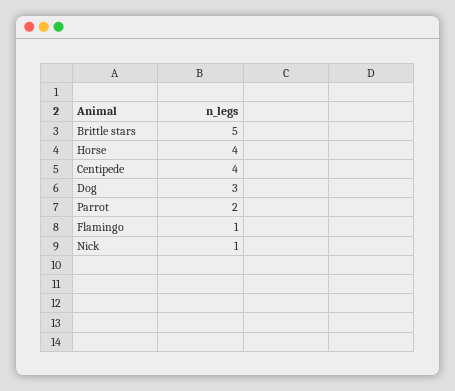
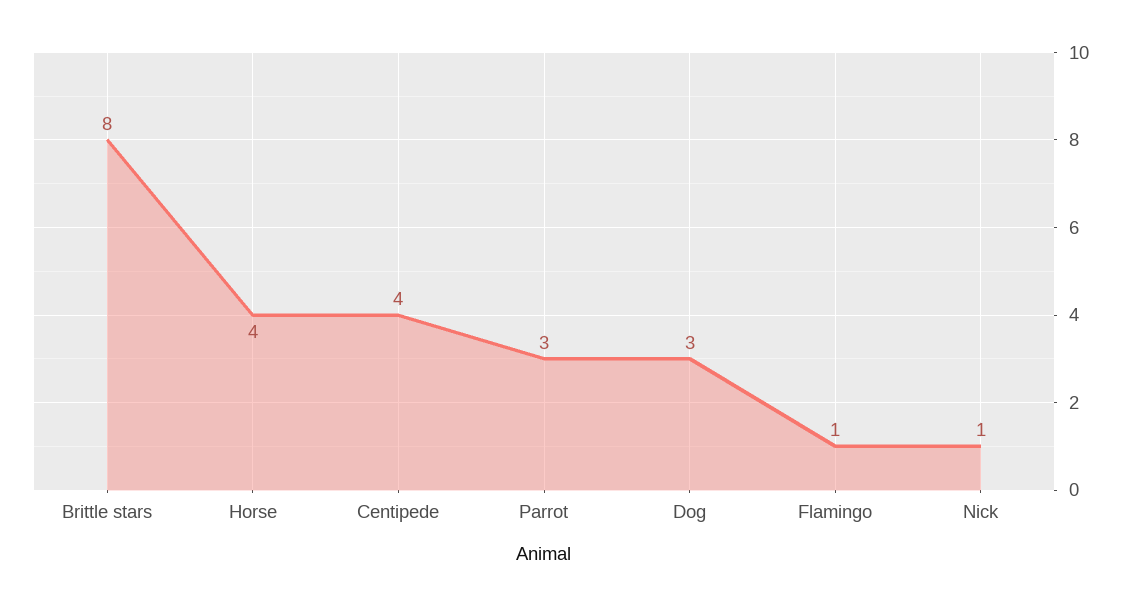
Brittle stars: 5 -> 8
Parrot: 2 -> 3

